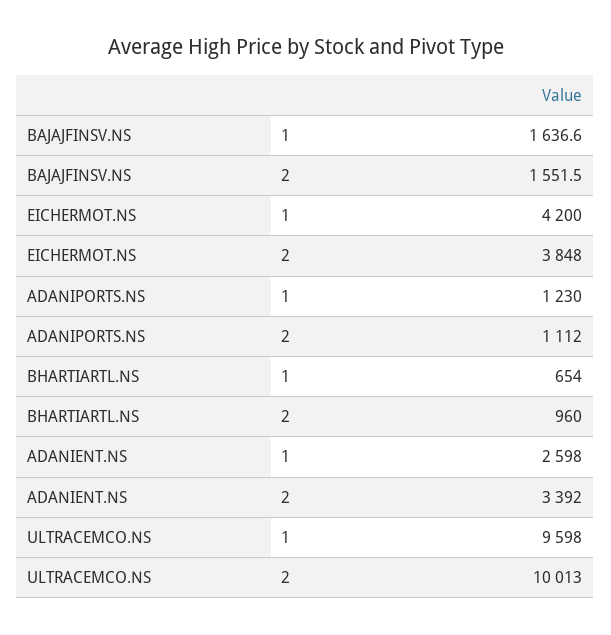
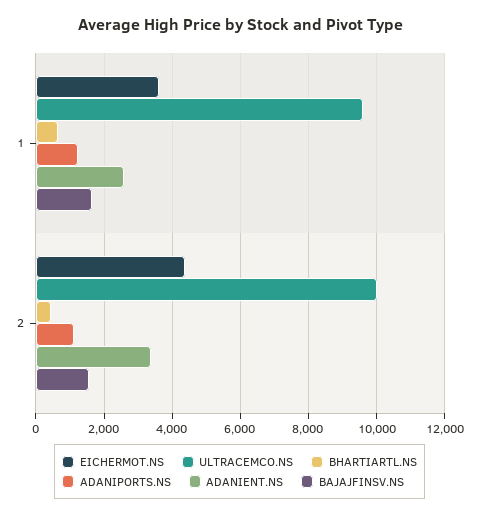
EICHERMOT.NS, 1: 4200 -> 3600
EICHERMOT.NS, 2: 3848 -> 4400
BHARTIARTL.NS, 2: 960 -> 400

